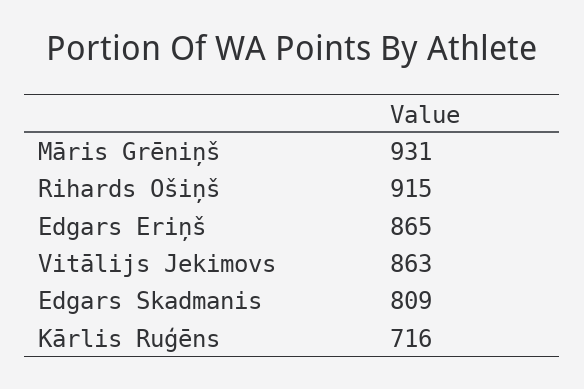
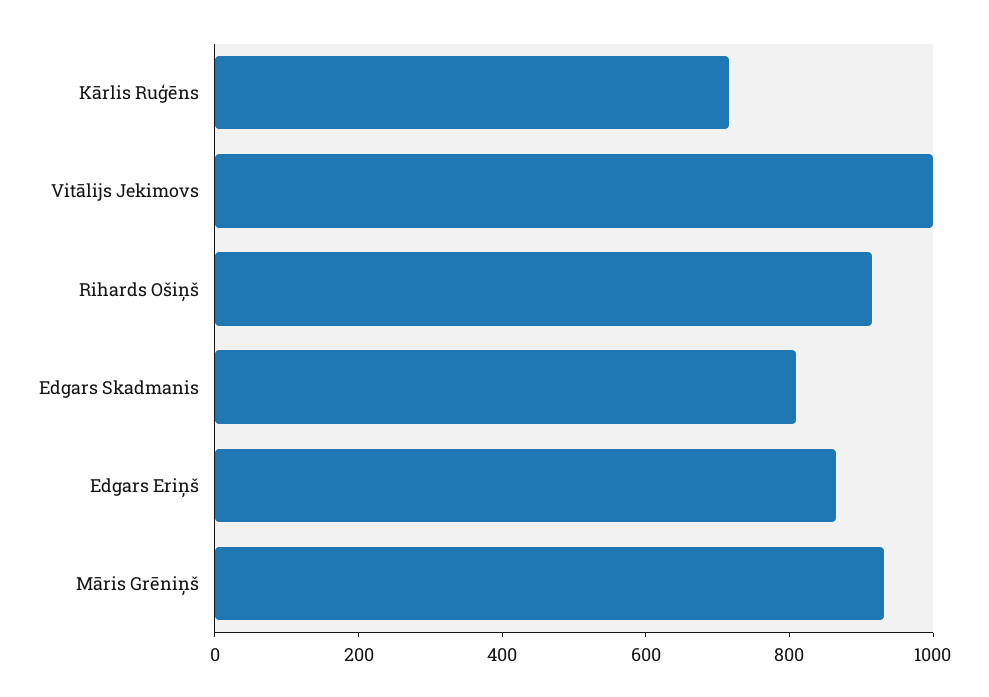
Vitālijs Jekimovs: 863 -> 1000

